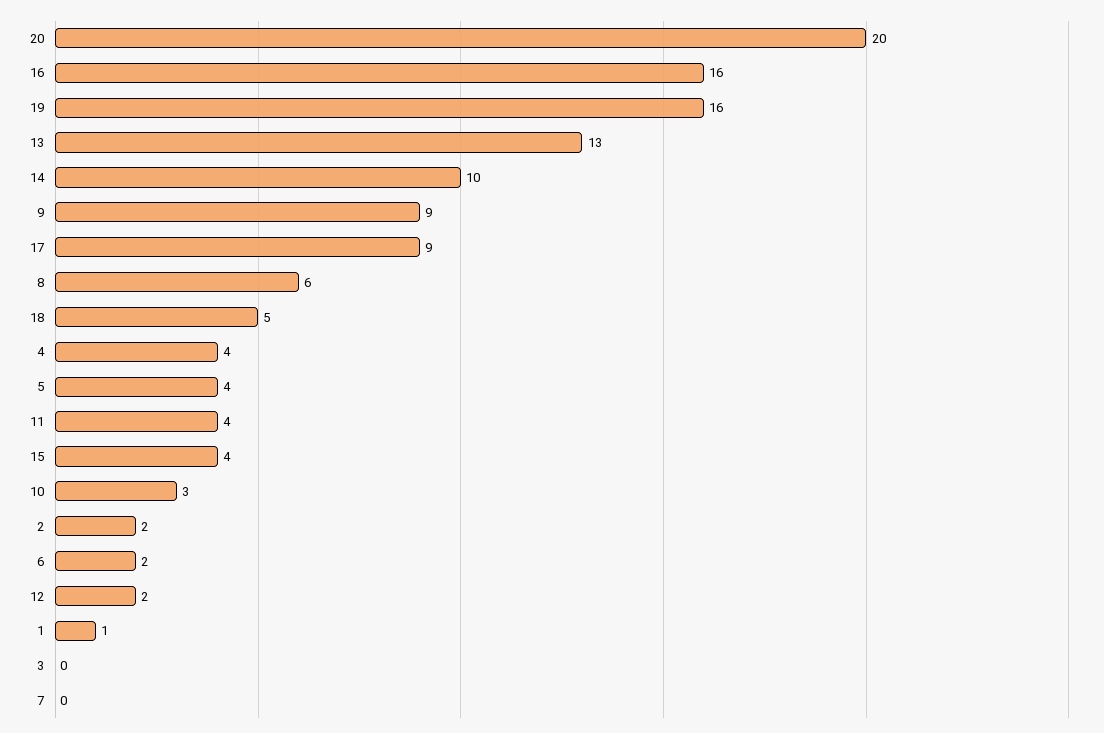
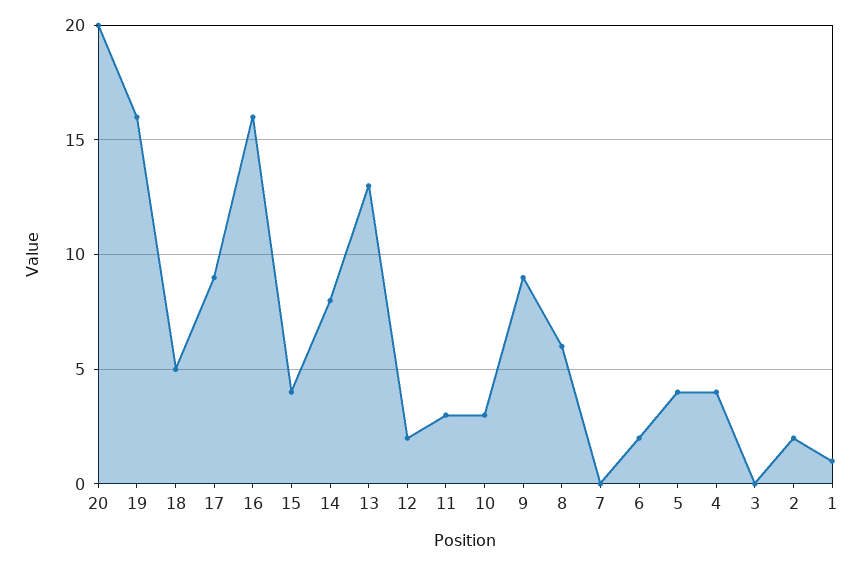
14: 10 -> 8
11: 4 -> 3

